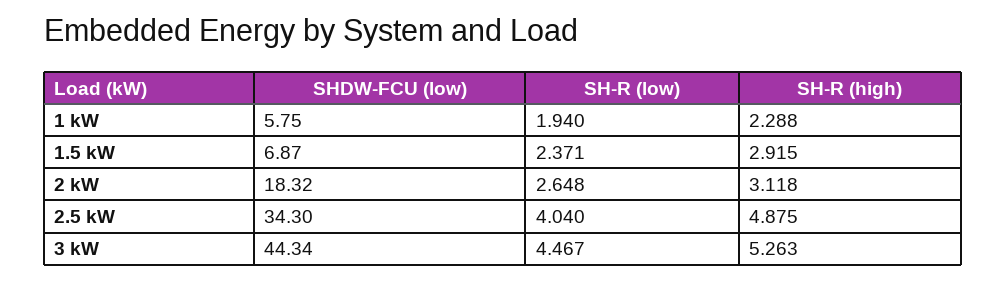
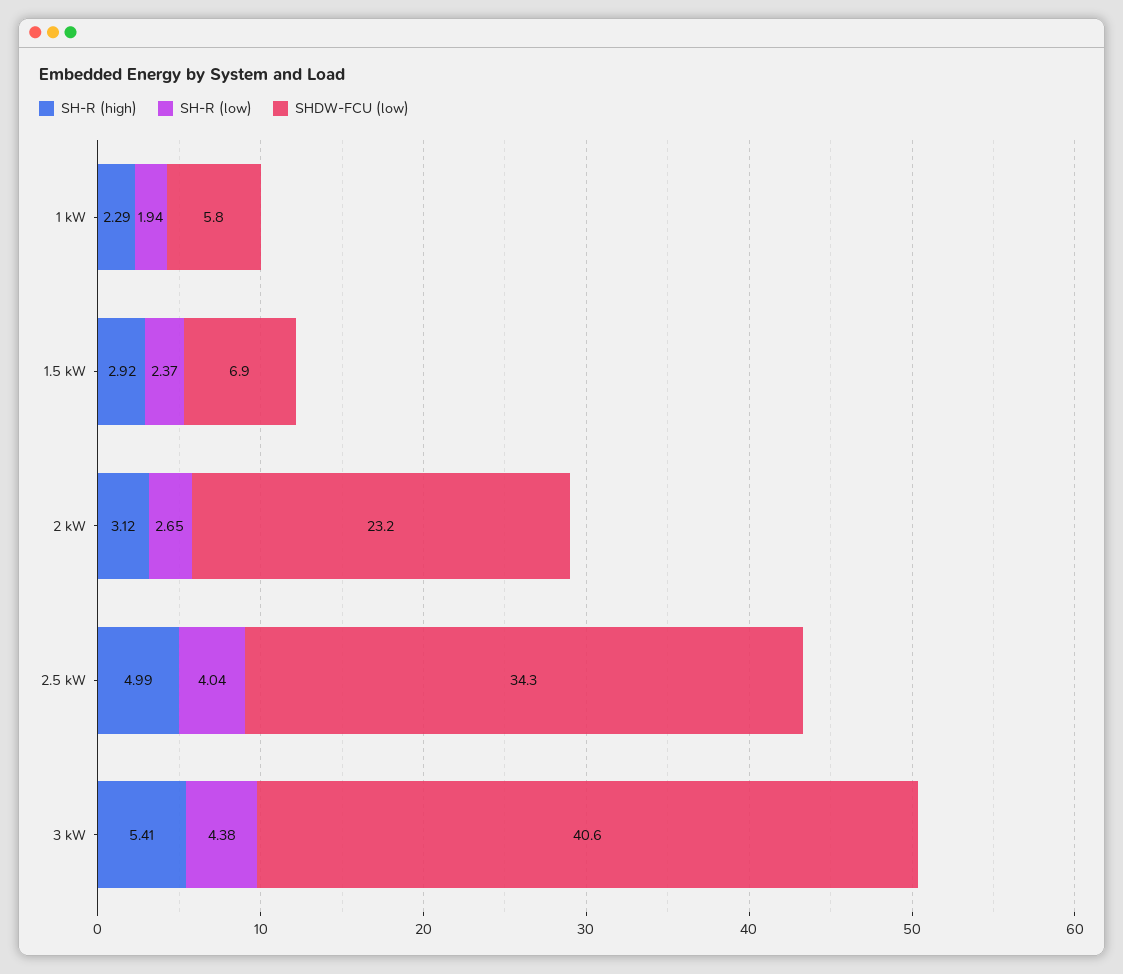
SHDW-FCU (low), 2 kW: 18.32 -> 23.2
SH-R (high), 2.5 kW: 4.875 -> 4.99
SHDW-FCU (low), 3 kW: 44.34 -> 40.6
SH-R (low), 3 kW: 4.467 -> 4.38
SH-R (high), 3 kW: 5.263 -> 5.41

